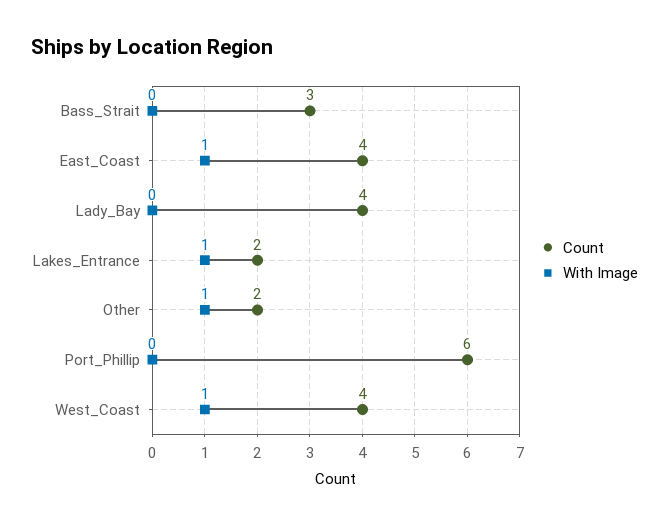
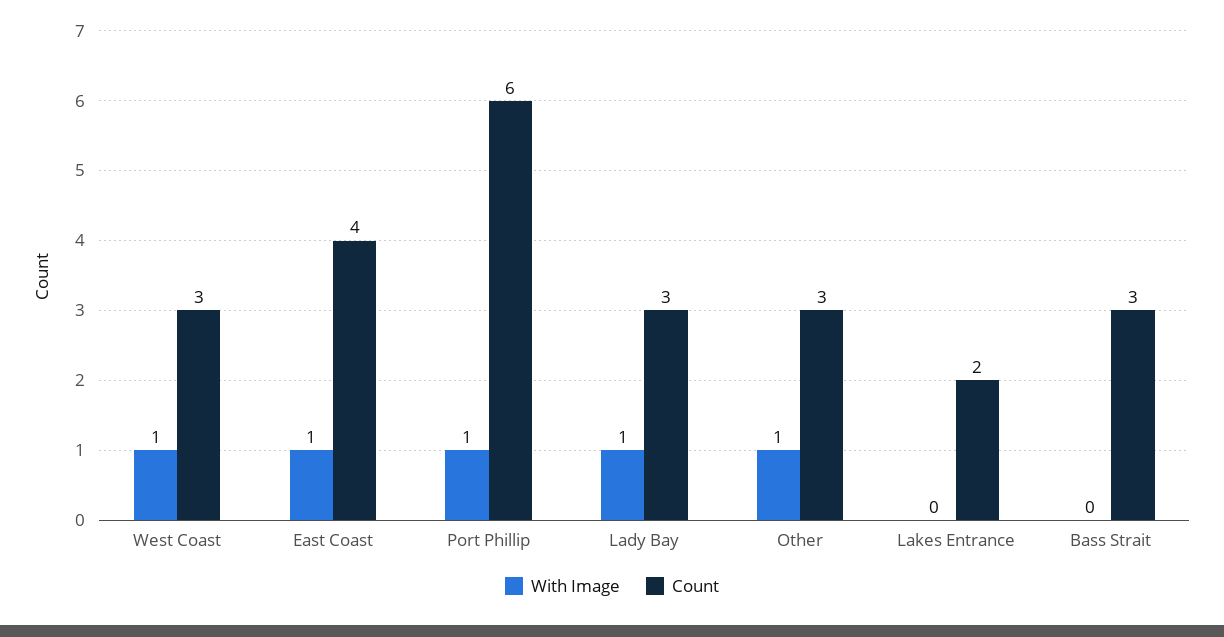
Count, Lady_Bay: 4 -> 3
With Image, Lady_Bay: 0 -> 1
With Image, Lakes_Entrance: 1 -> 0
Count, Other: 2 -> 3
With Image, Port_Phillip: 0 -> 1
Count, West_Coast: 4 -> 3

